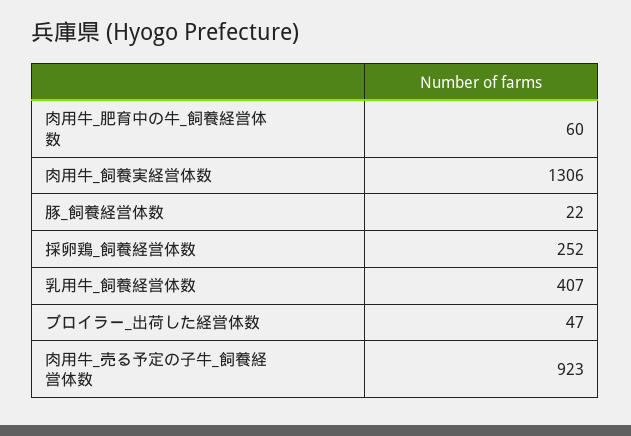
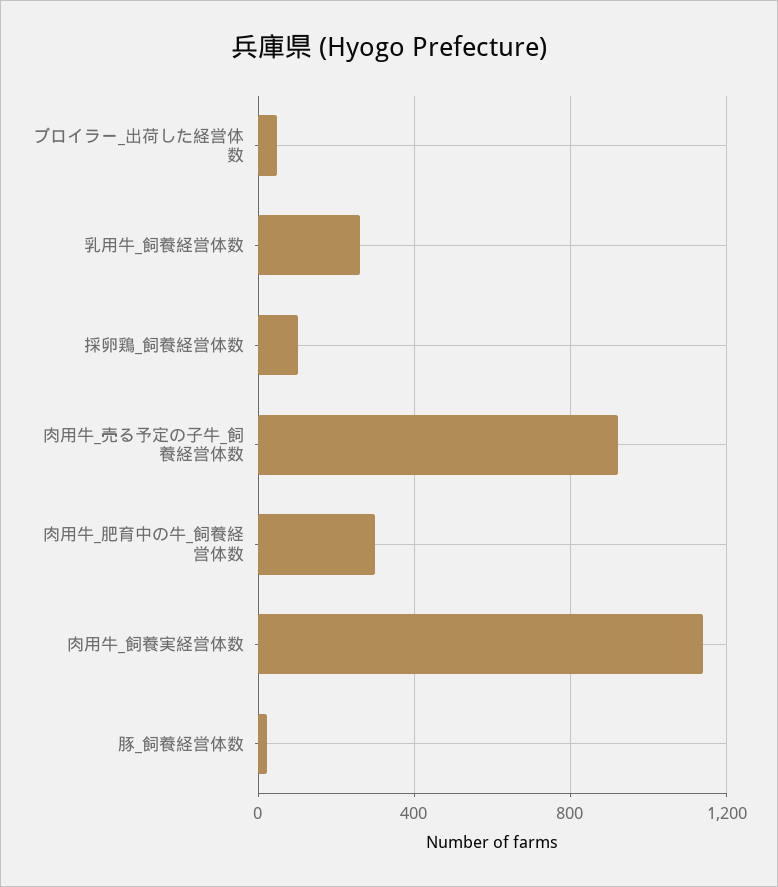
肉用牛_肥育中の牛_飼養経営体数: 60 -> 300
肉用牛_飼養実経営体数: 1306 -> 1150
採卵鶏_飼養経営体数: 252 -> 100
乳用牛_飼養経営体数: 407 -> 250

